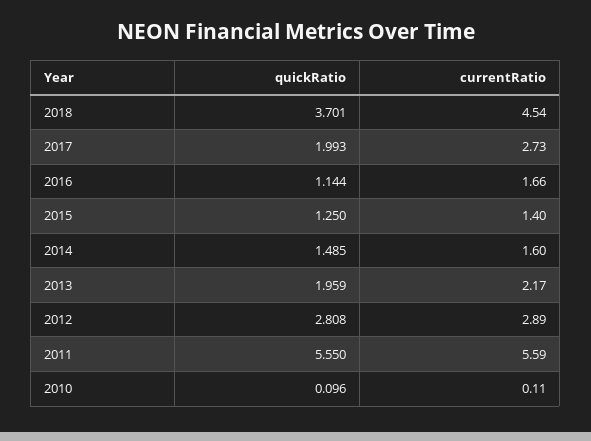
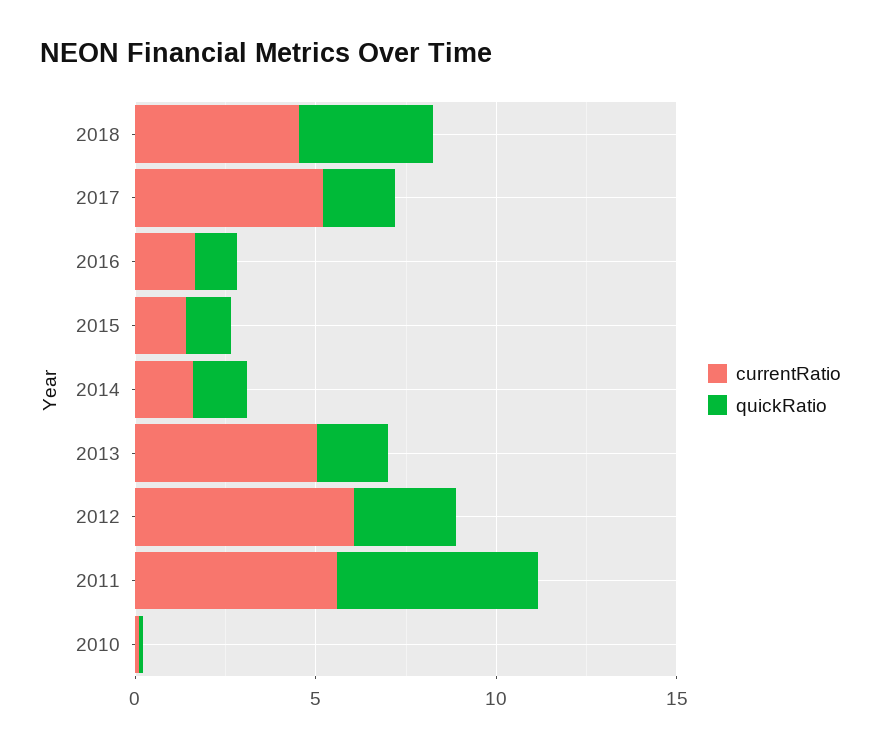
currentRatio, 2017: 2.73 -> 5
currentRatio, 2013: 2.17 -> 5
currentRatio, 2012: 2.89 -> 6

